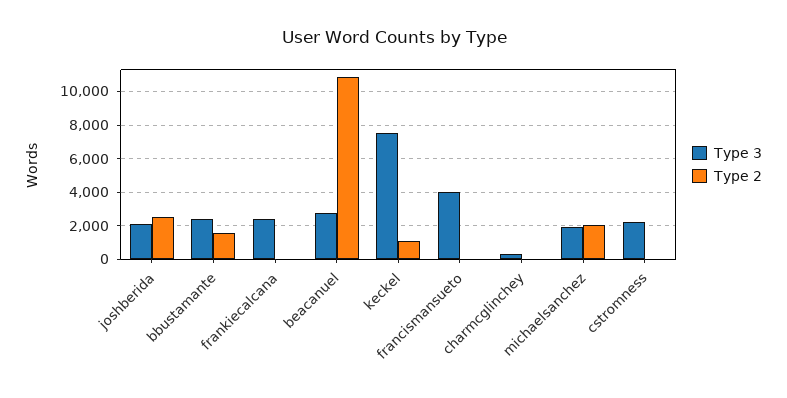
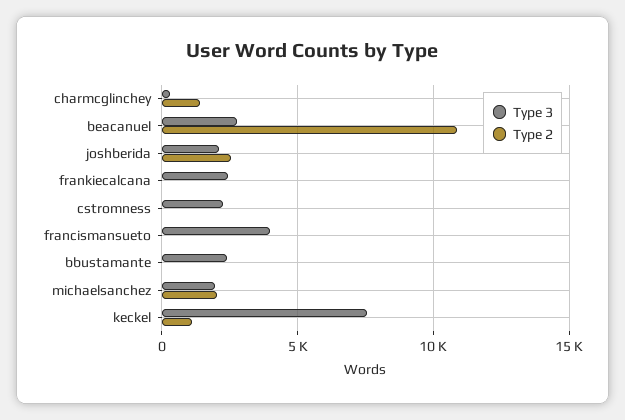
Type 2, bbustamante: 1500 -> 0
Type 2, charmcglinchey: 0 -> 1500

